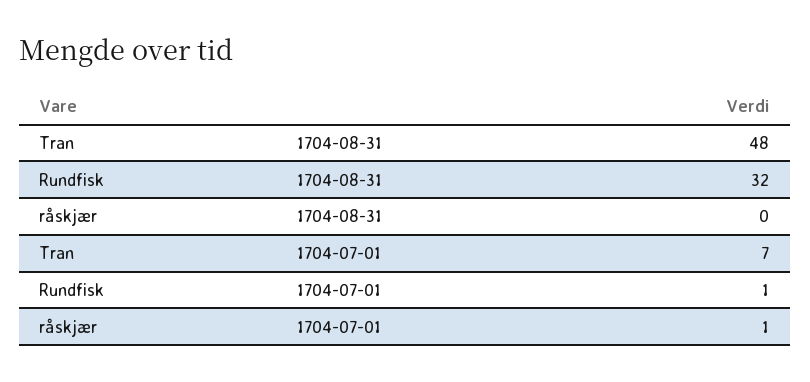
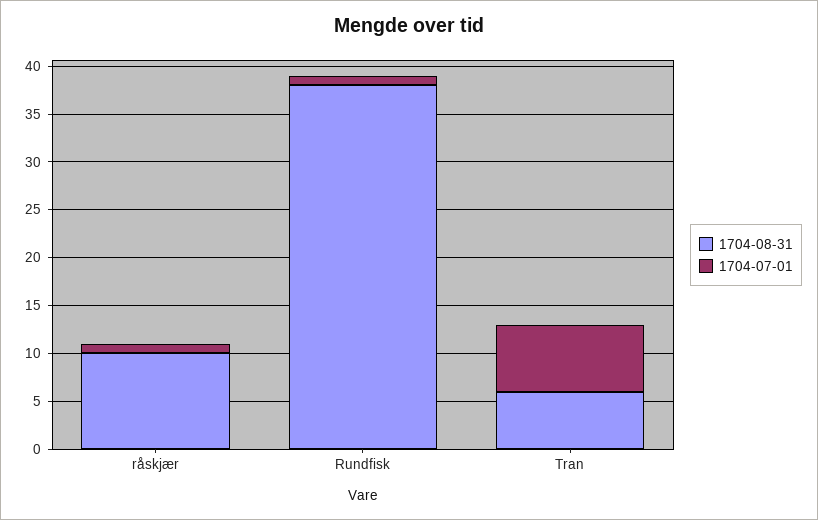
1704-08-31, Tran: 48 -> 6
1704-08-31, Rundfisk: 32 -> 38
1704-08-31, råskjær: 0 -> 10

